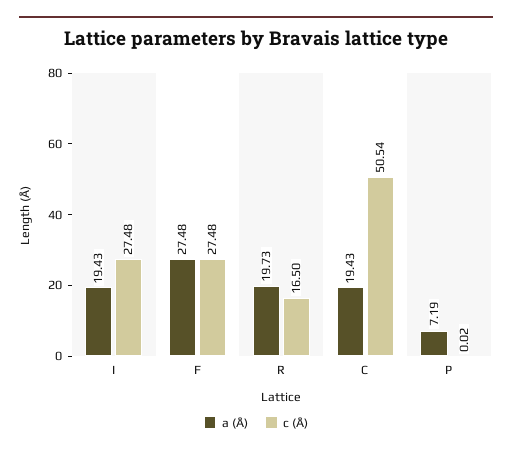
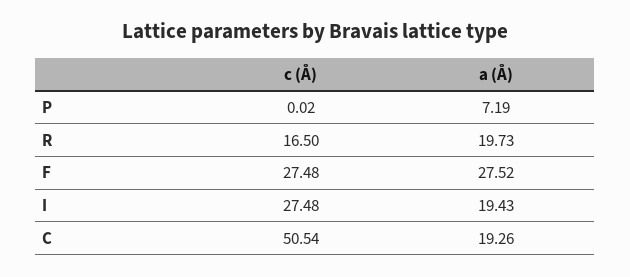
a (Å), F: 27.48 -> 27.52
a (Å), C: 19.43 -> 19.26

